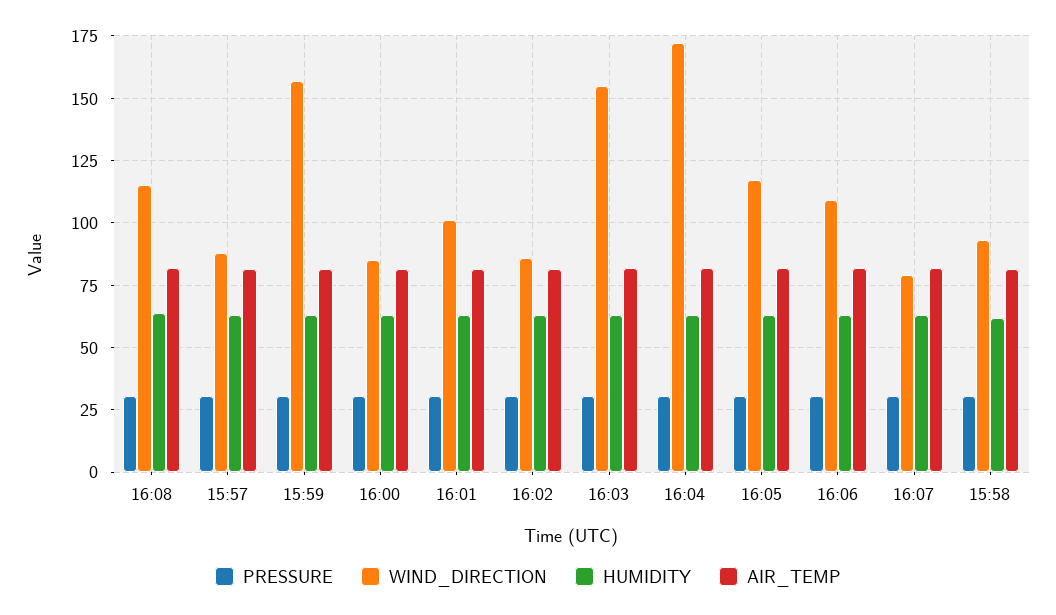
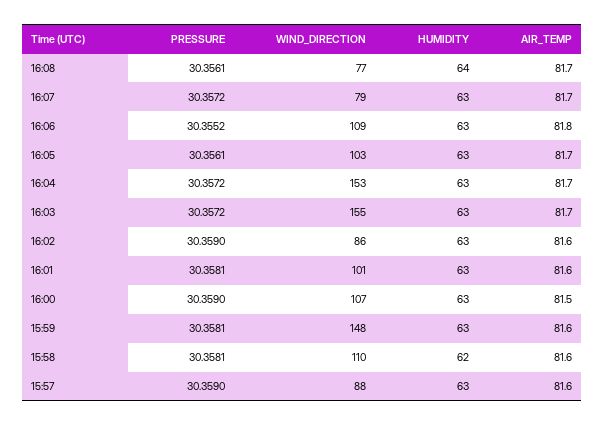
WIND_DIRECTION, 16:08: 115 -> 77
WIND_DIRECTION, 15:59: 157.5 -> 148
WIND_DIRECTION, 16:00: 85 -> 107
WIND_DIRECTION, 16:04: 172.5 -> 153
WIND_DIRECTION, 16:05: 117.5 -> 103
WIND_DIRECTION, 15:58: 92.5 -> 110

